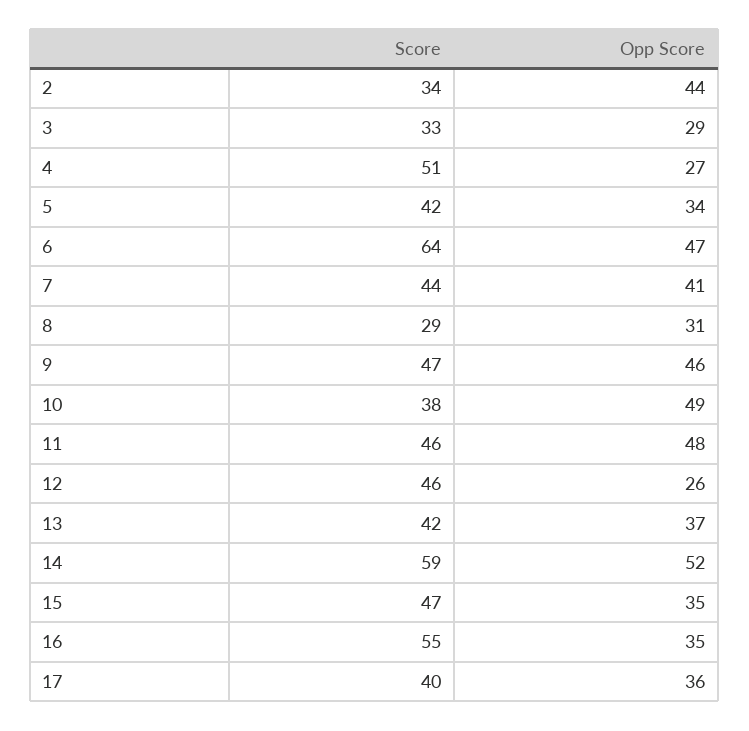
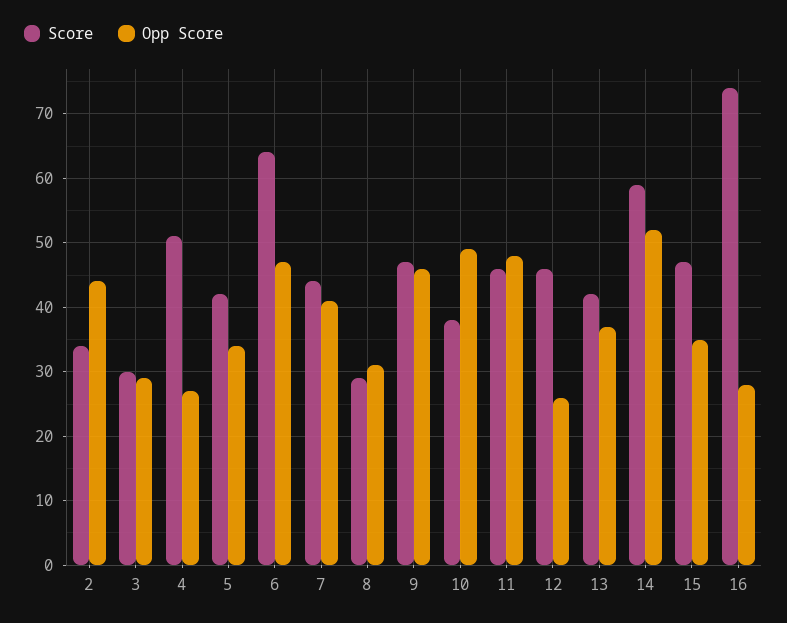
Score, 3: 33 -> 30
Score, 16: 55 -> 74
Opp Score, 16: 35 -> 28
Score, 17: 40 -> none
Opp Score, 17: 36 -> none

